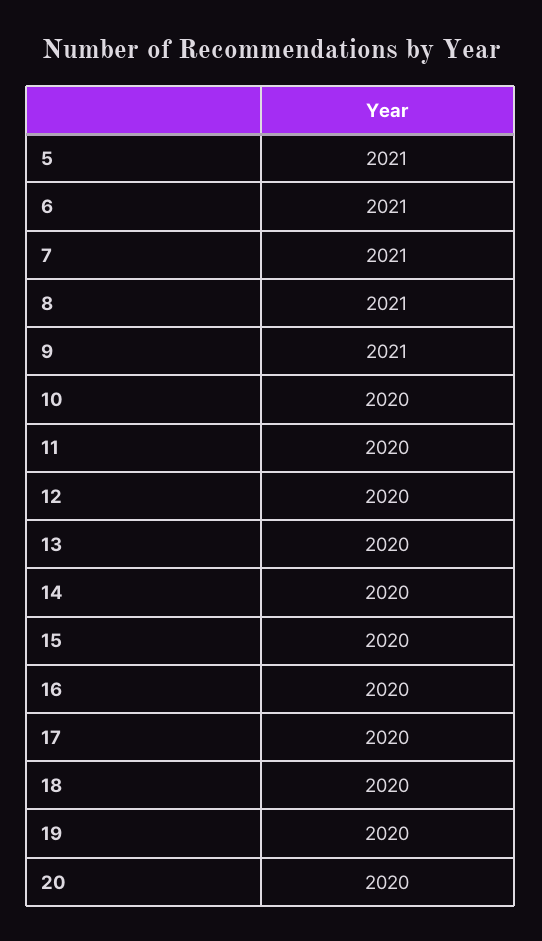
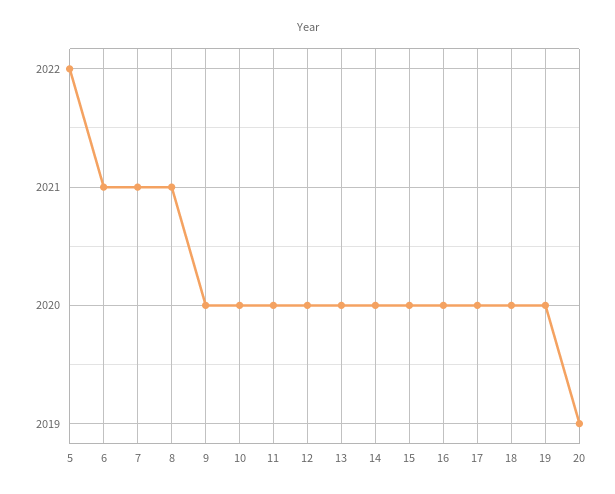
5: 2021 -> 2022
9: 2021 -> 2020
20: 2020 -> 2019

